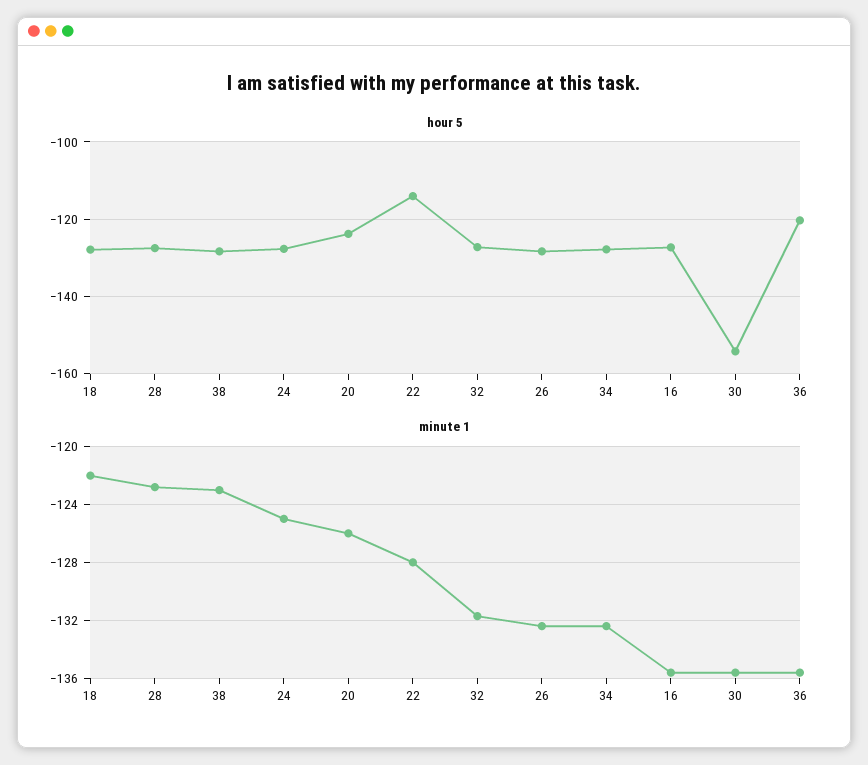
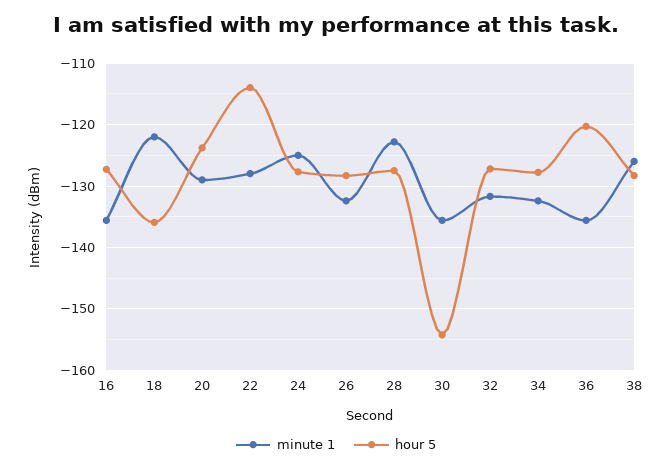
hour 5, 18: -128 -> -136
minute 1, 38: -123 -> -126
minute 1, 20: -126 -> -129

